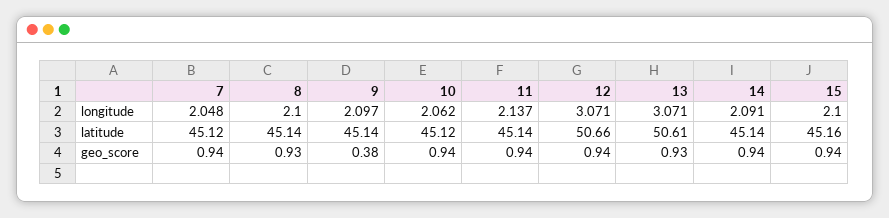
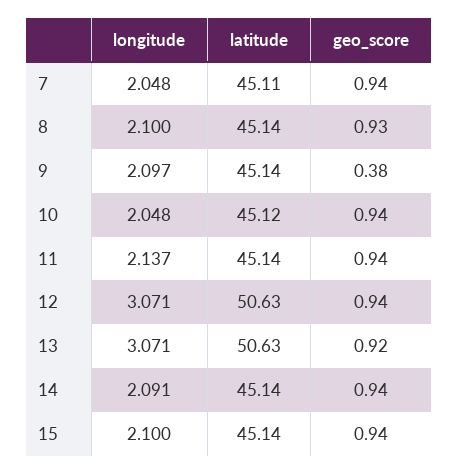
10, longitude: 2.062 -> 2.048
7, latitude: 45.12 -> 45.11
12, latitude: 50.66 -> 50.63
13, latitude: 50.61 -> 50.63
15, latitude: 45.16 -> 45.14
13, geo_score: 0.93 -> 0.92

